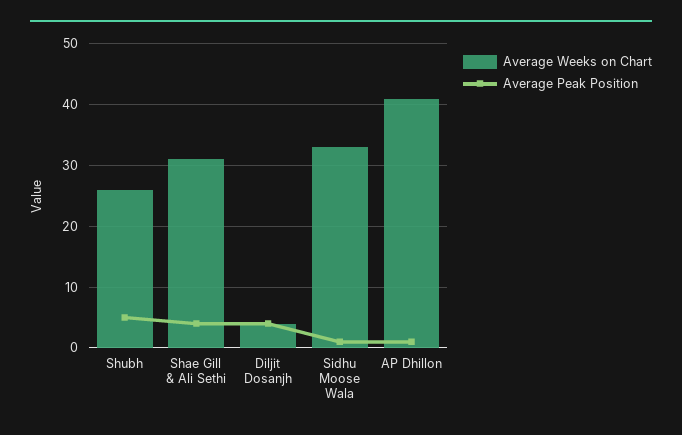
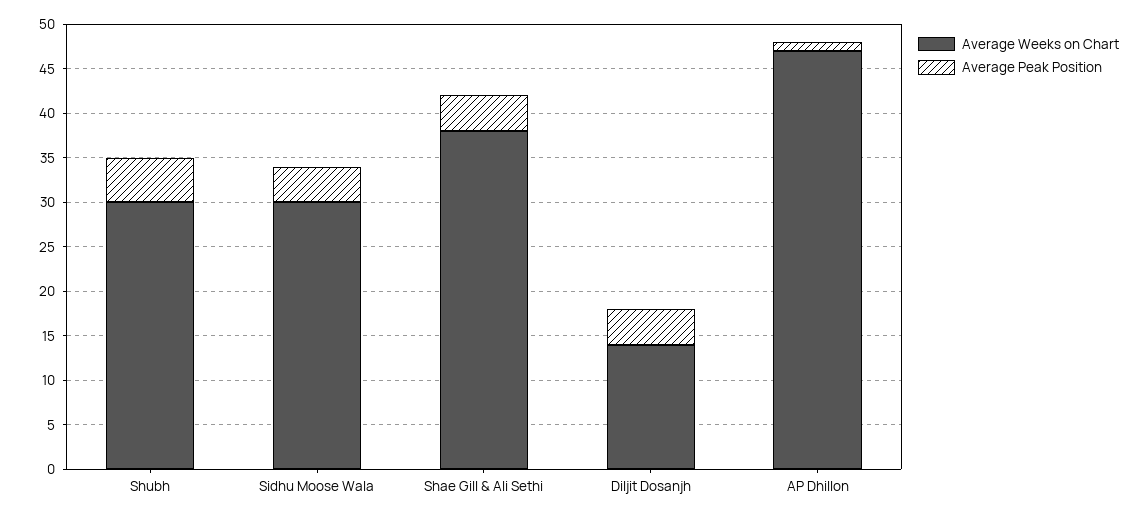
Average Weeks on Chart, Shubh: 26 -> 30
Average Weeks on Chart, Shae Gill & Ali Sethi: 31 -> 38
Average Weeks on Chart, Diljit Dosanjh: 4 -> 14
Average Weeks on Chart, Sidhu Moose Wala: 33 -> 30
Average Peak Position, Sidhu Moose Wala: 1 -> 4
Average Weeks on Chart, AP Dhillon: 41 -> 47

